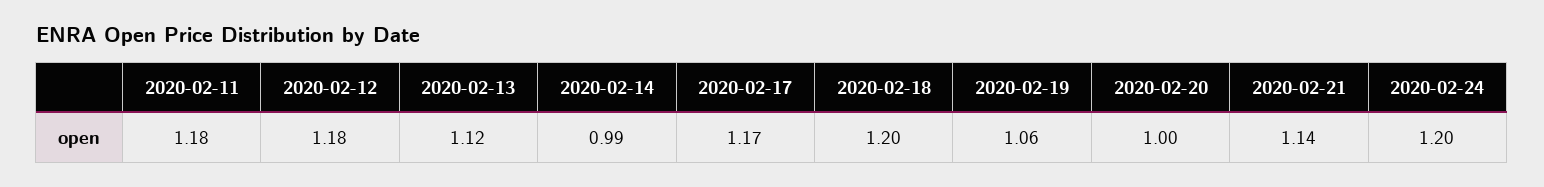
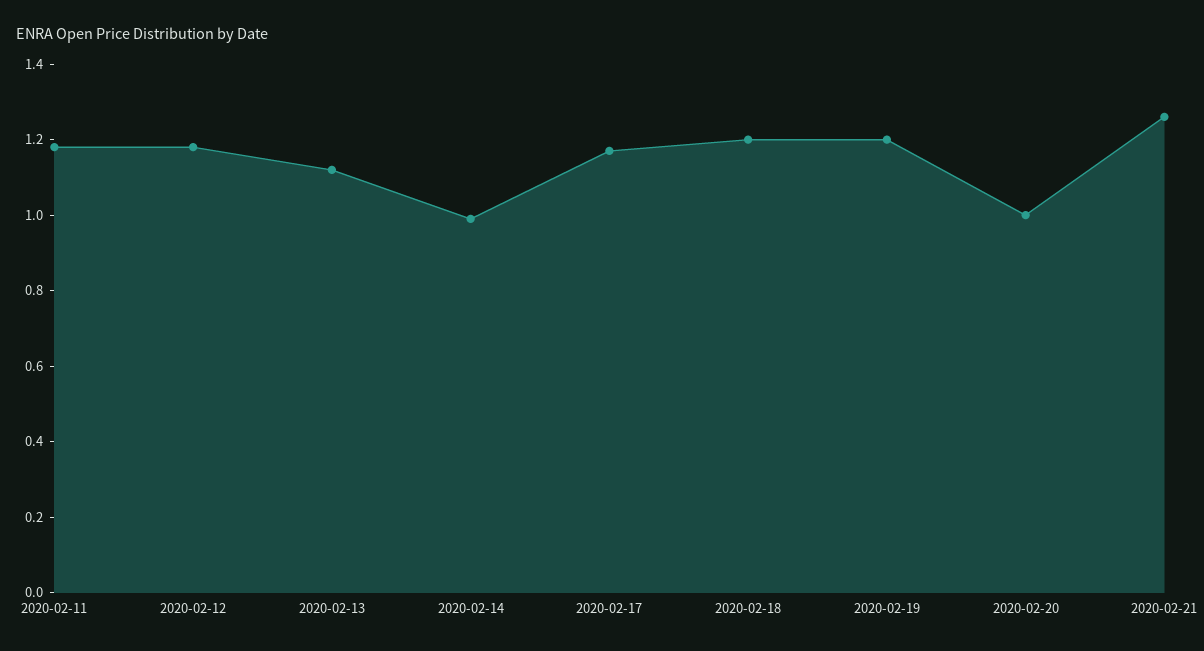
2020-02-19: 1.06 -> 1.2
2020-02-21: 1.14 -> 1.25
2020-02-24: 1.2 -> none

